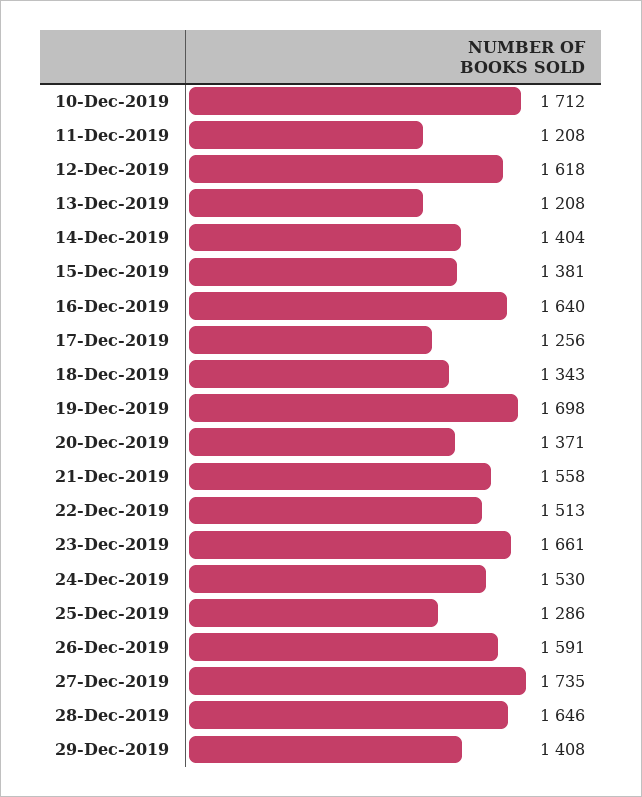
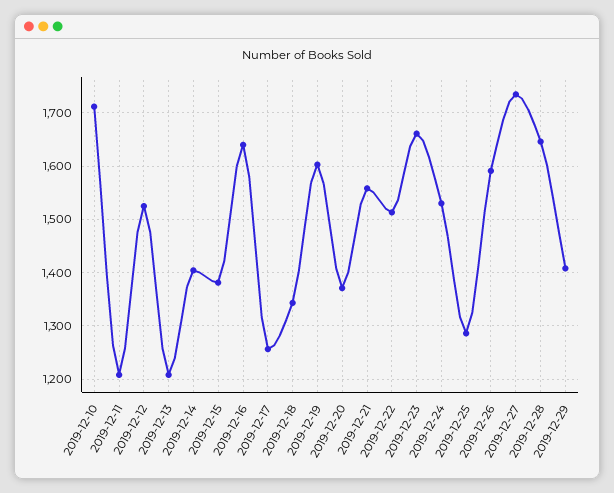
12-Dec-2019: 1618 -> 1520
19-Dec-2019: 1698 -> 1600

